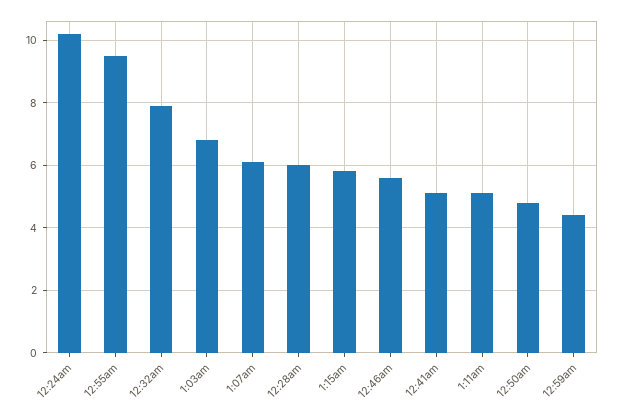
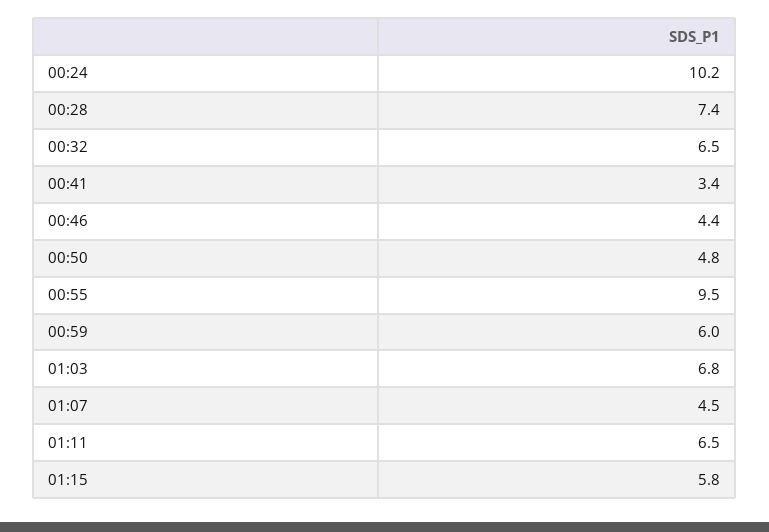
12:32am: 8 -> 6.5
1:07am: 6 -> 4.5
12:28am: 6 -> 7.4
12:46am: 5.5 -> 4.4
12:41am: 5 -> 3.4
1:11am: 5 -> 6.5
12:59am: 4.5 -> 6

